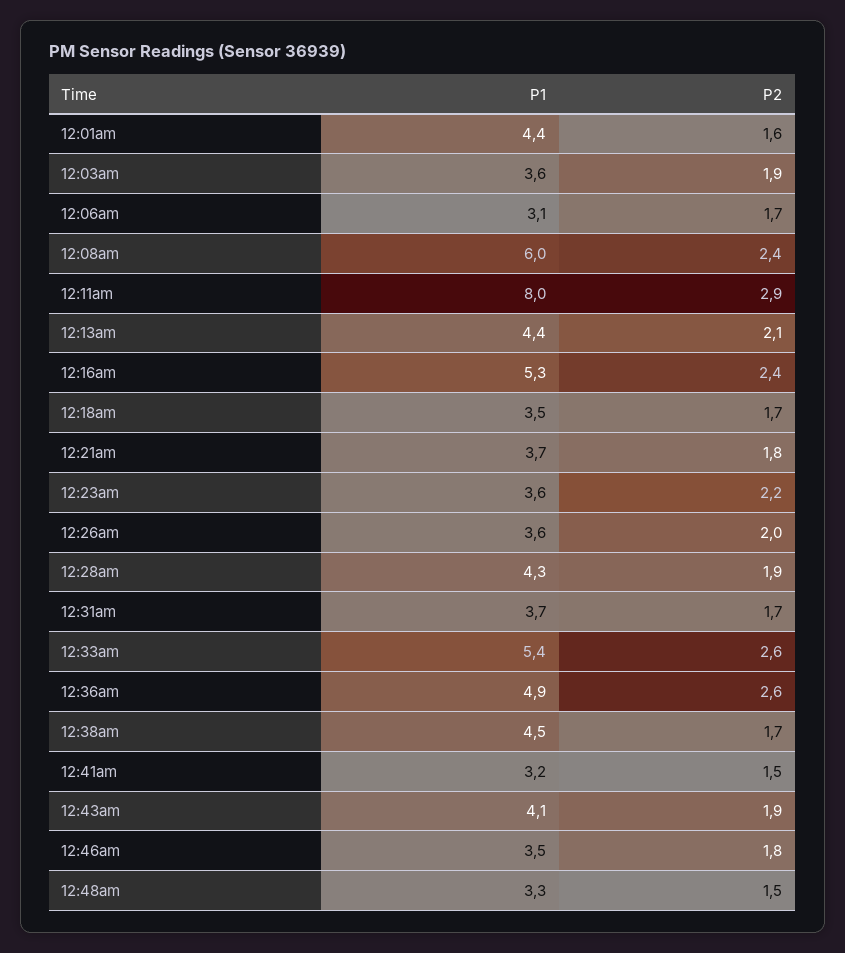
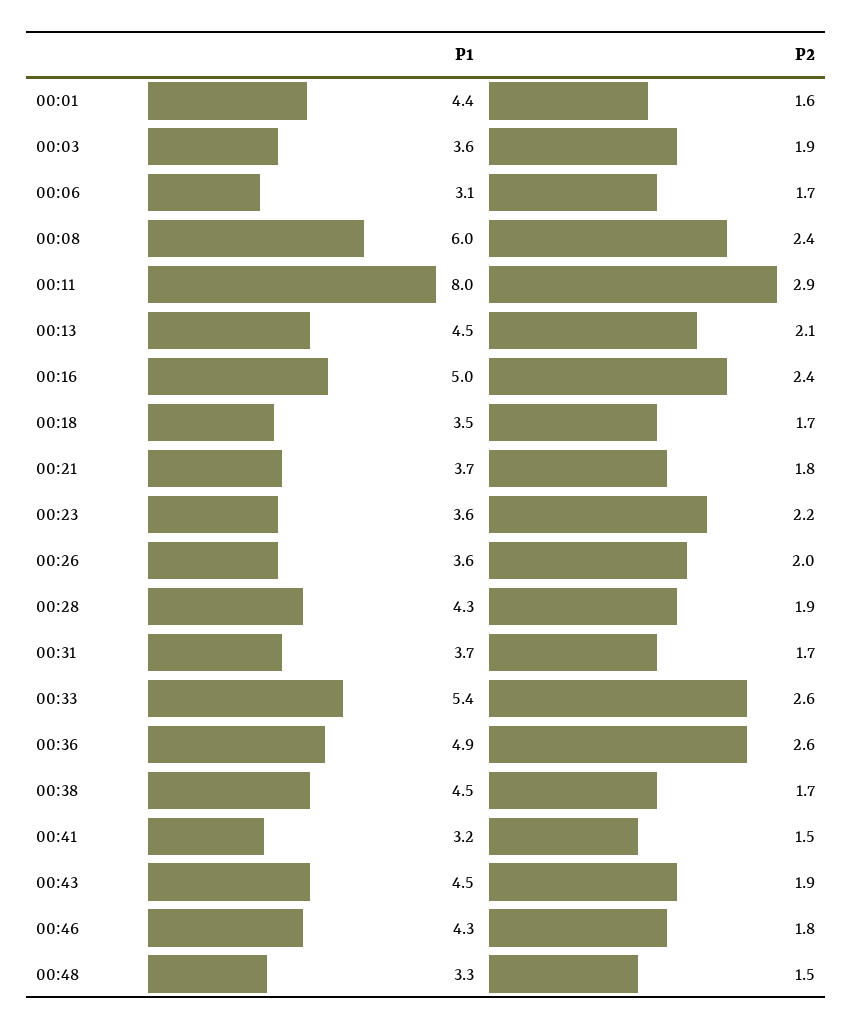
P1, 12:13am: 4.4 -> 4.5
P1, 12:16am: 5.3 -> 5
P1, 12:43am: 4.1 -> 4.5
P1, 12:46am: 3.5 -> 4.3

